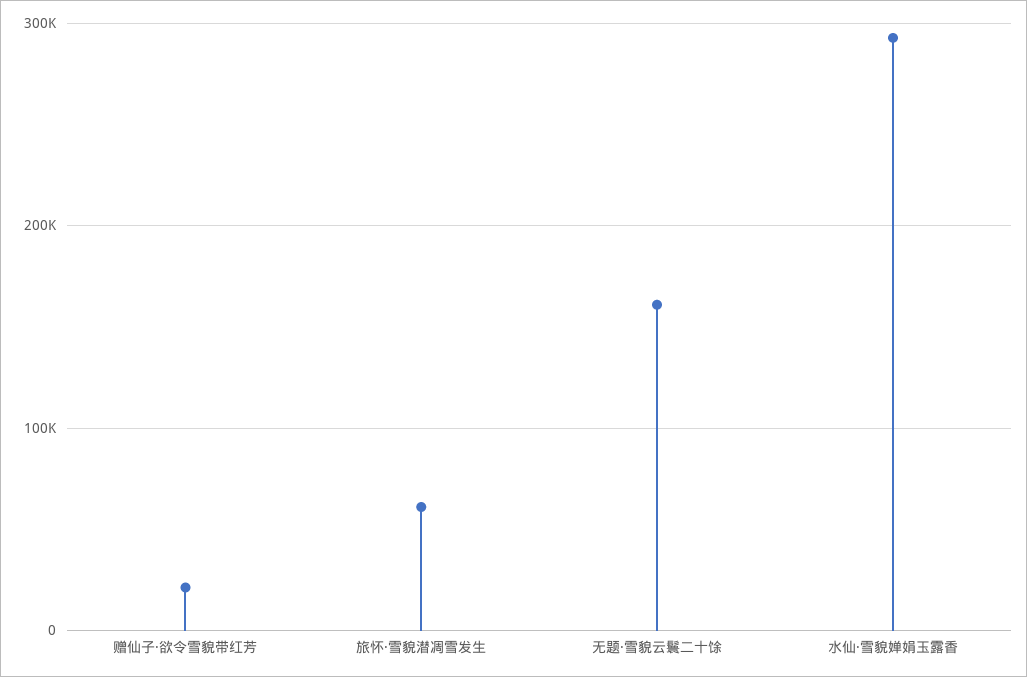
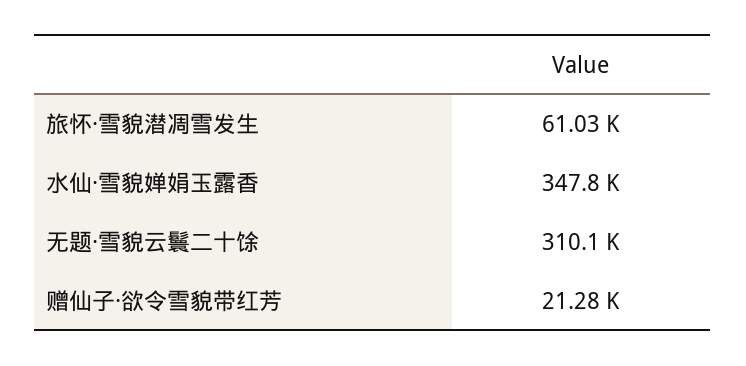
无题·雪貌云鬟二十馀: 160000 -> 310100
水仙·雪貌婵娟玉露香: 290000 -> 347800

